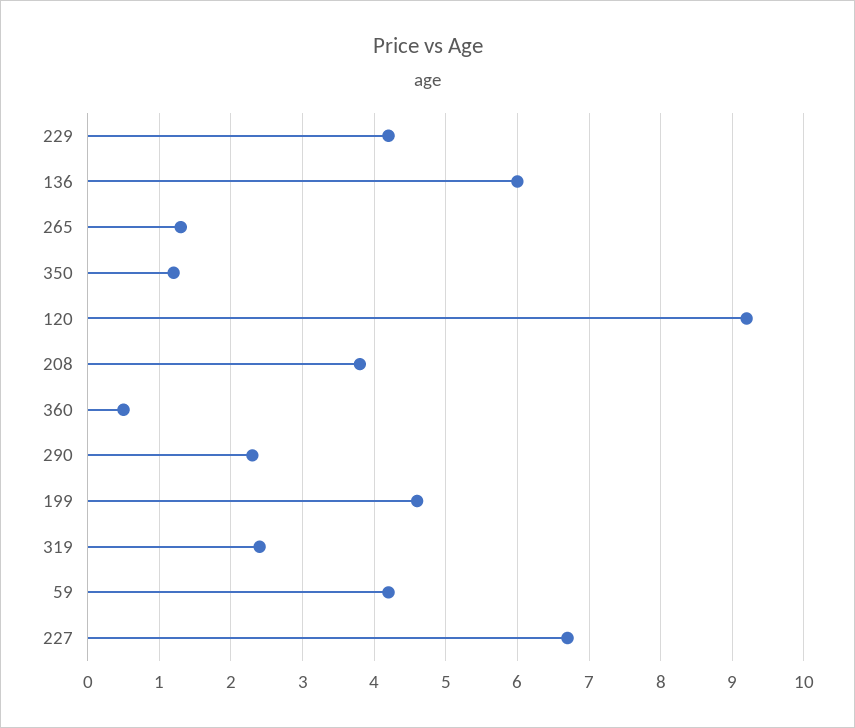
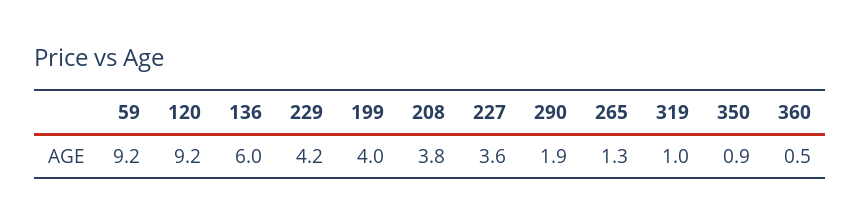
350: 1.2 -> 0.9
290: 2.3 -> 1.9
199: 4.6 -> 4
319: 2.4 -> 1
59: 4.2 -> 9.2
227: 6.7 -> 3.6

